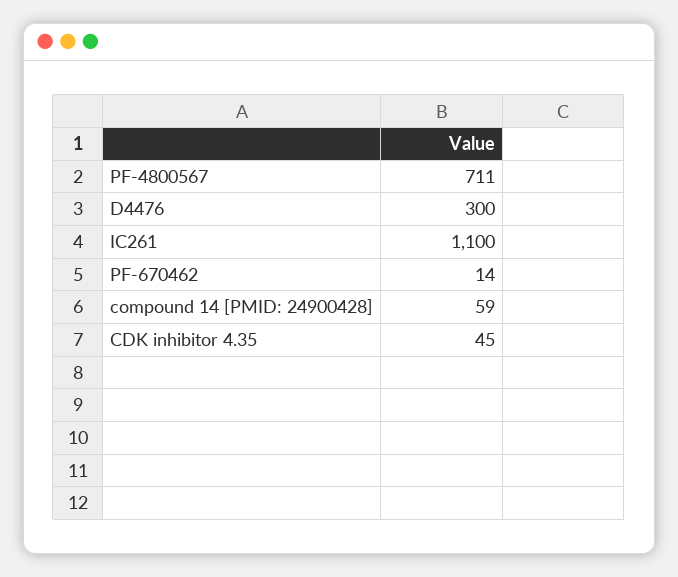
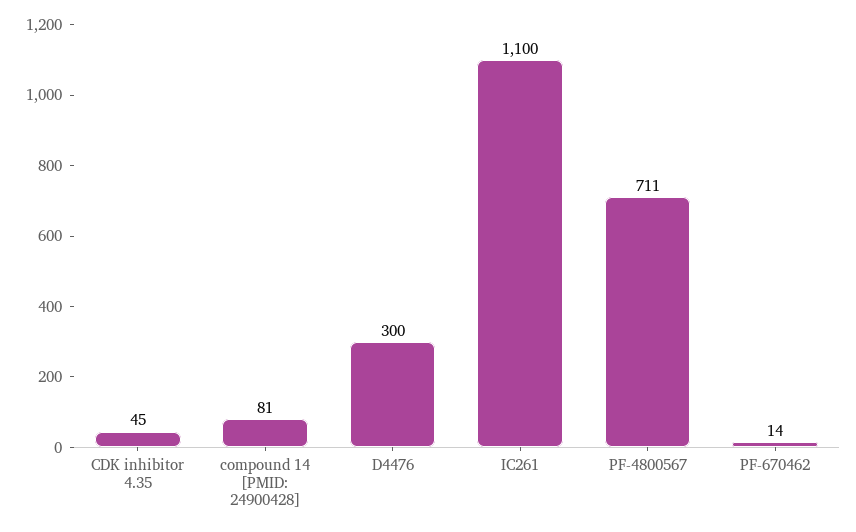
compound 14 [PMID: 24900428]: 59 -> 81

